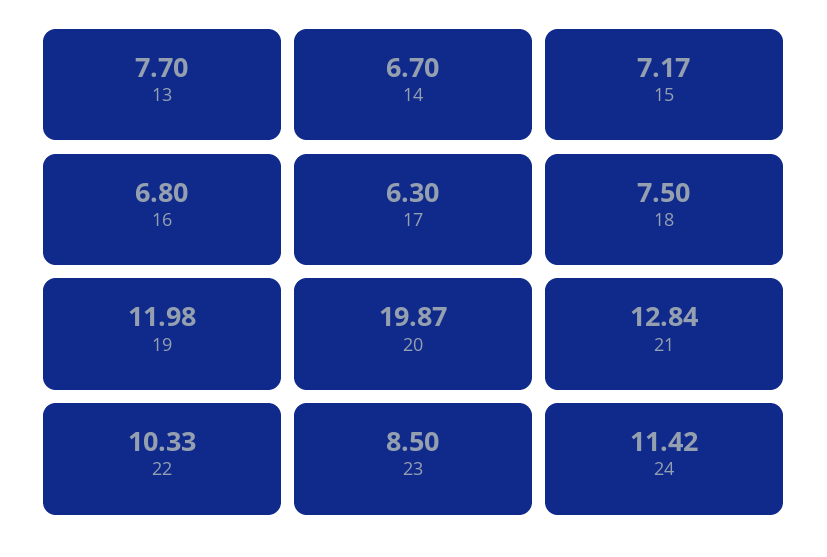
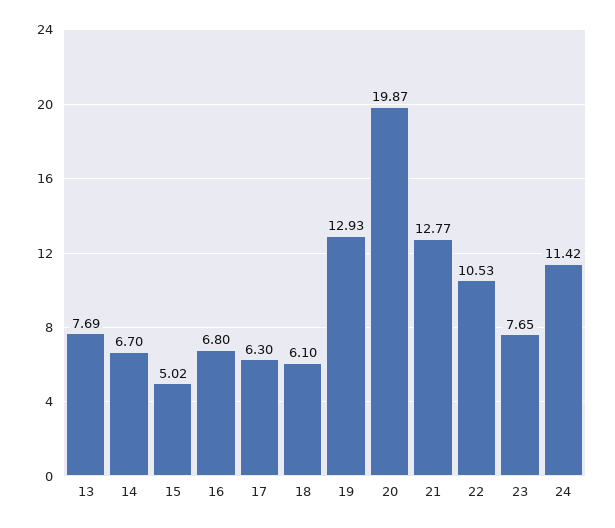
13: 7.7 -> 7.69
15: 7.17 -> 5.02
18: 7.5 -> 6.1
19: 11.98 -> 12.93
21: 12.84 -> 12.77
22: 10.33 -> 10.53
23: 8.5 -> 7.65

